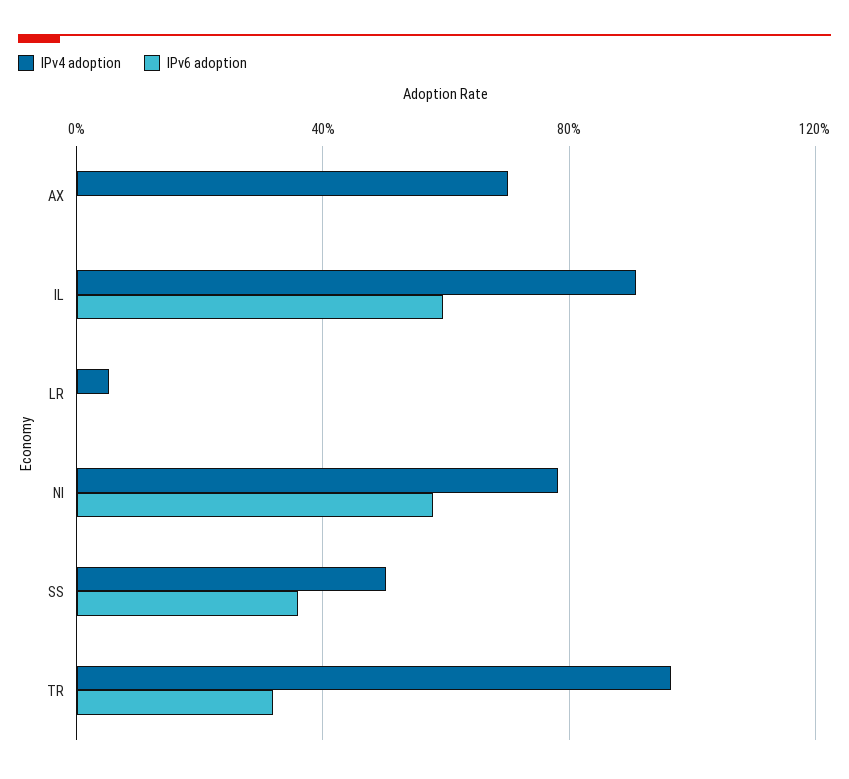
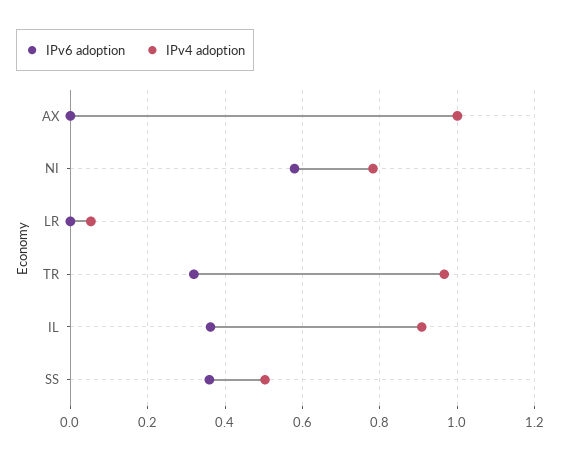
IPv4 adoption, AX: 0.7 -> 1
IPv6 adoption, IL: 0.6 -> 0.36

